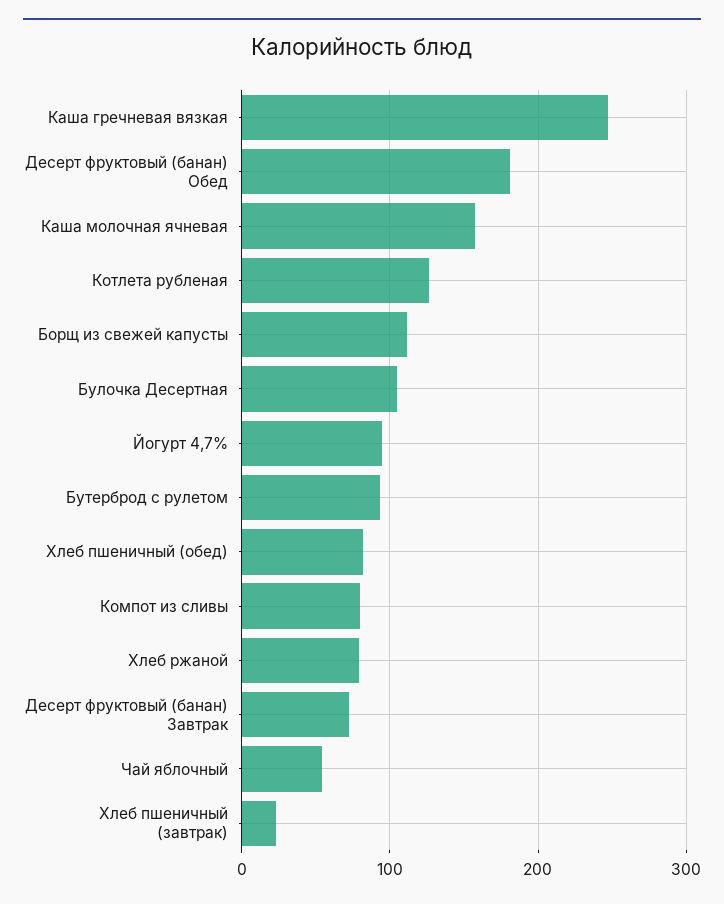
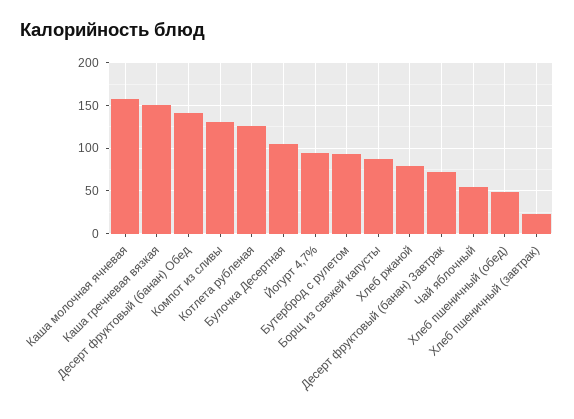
Каша гречневая вязкая: 250 -> 150
Десерт фруктовый (банан) Обед: 180 -> 140
Борщ из свежей капусты: 110 -> 90
Хлеб пшеничный (обед): 80 -> 50
Компот из сливы: 80 -> 130

